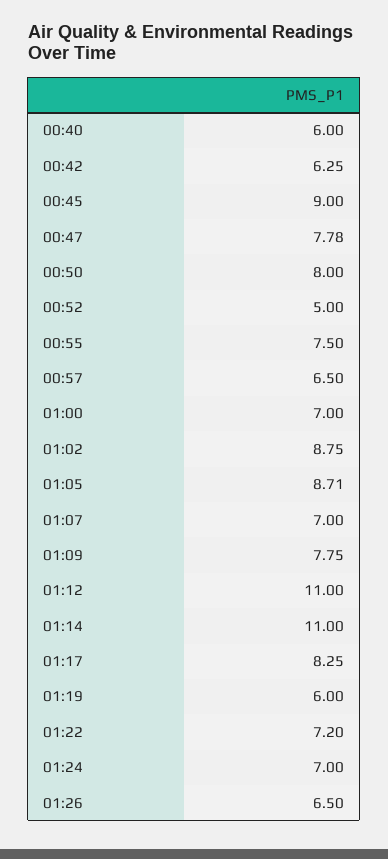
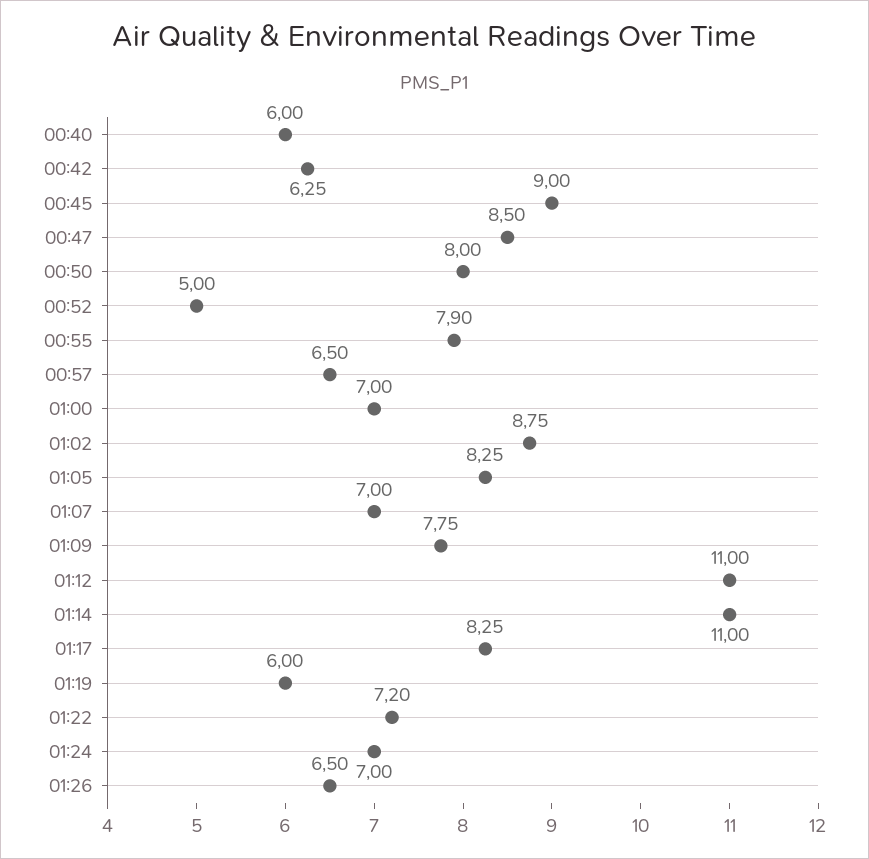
00:47: 7.78 -> 8.5
00:55: 7.5 -> 7.9
01:05: 8.71 -> 8.25

